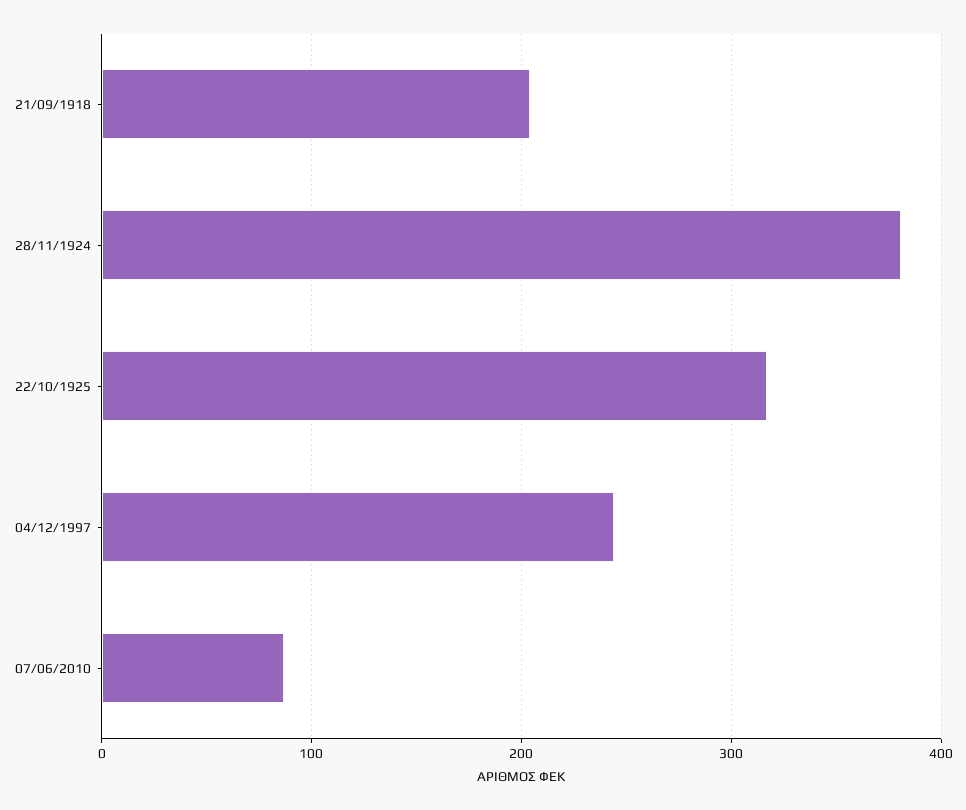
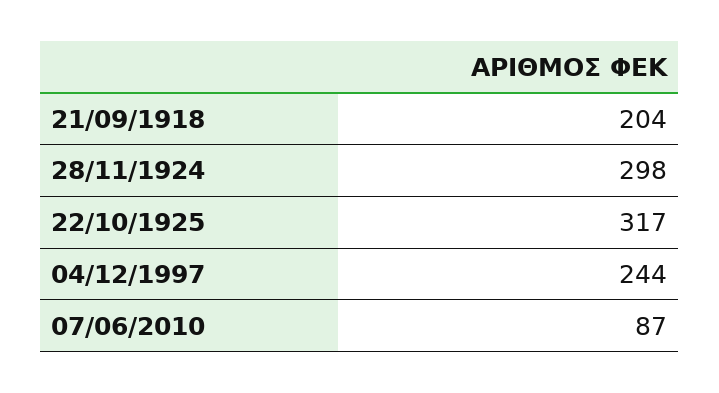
28/11/1924: 380 -> 298

